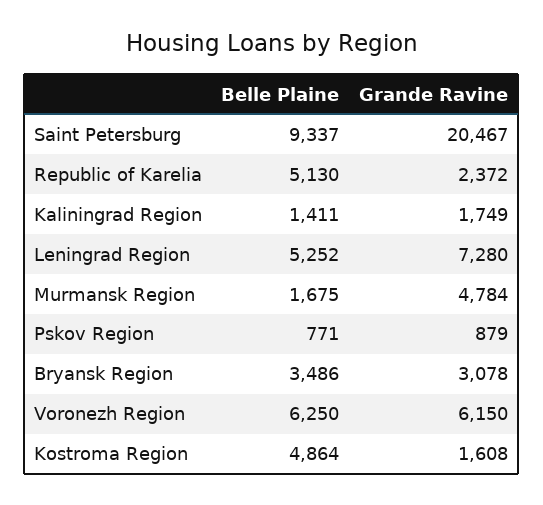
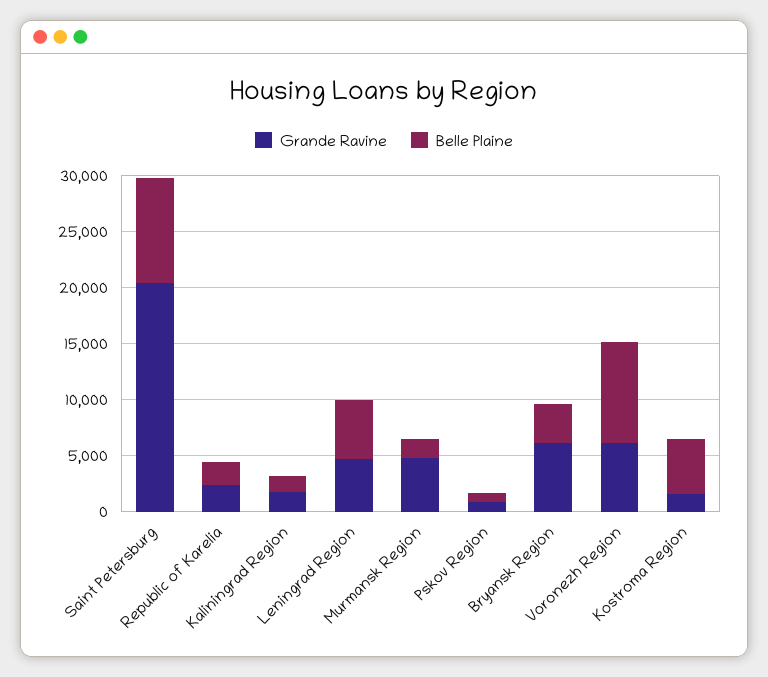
Belle Plaine, Republic of Karelia: 5130 -> 2000
Grande Ravine, Leningrad Region: 7280 -> 5000
Grande Ravine, Bryansk Region: 3078 -> 6000
Belle Plaine, Voronezh Region: 6250 -> 9000

